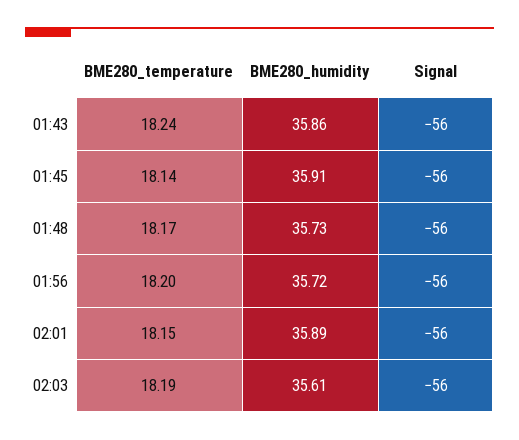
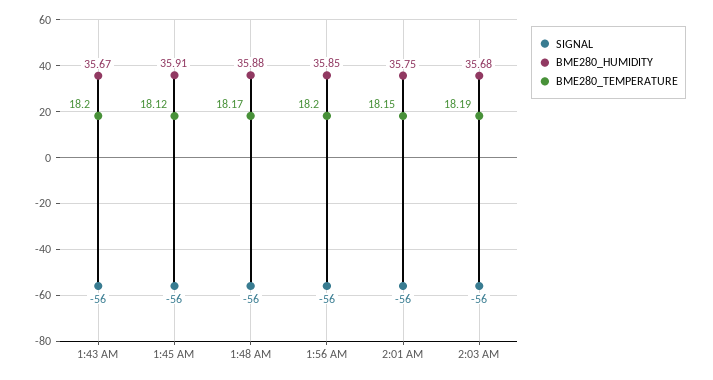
BME280_temperature, 01:43: 18.24 -> 18.2
BME280_humidity, 01:43: 35.86 -> 35.67
BME280_temperature, 01:45: 18.14 -> 18.12
BME280_humidity, 01:48: 35.73 -> 35.88
BME280_humidity, 01:56: 35.72 -> 35.85
BME280_humidity, 02:01: 35.89 -> 35.75
BME280_humidity, 02:03: 35.61 -> 35.68

